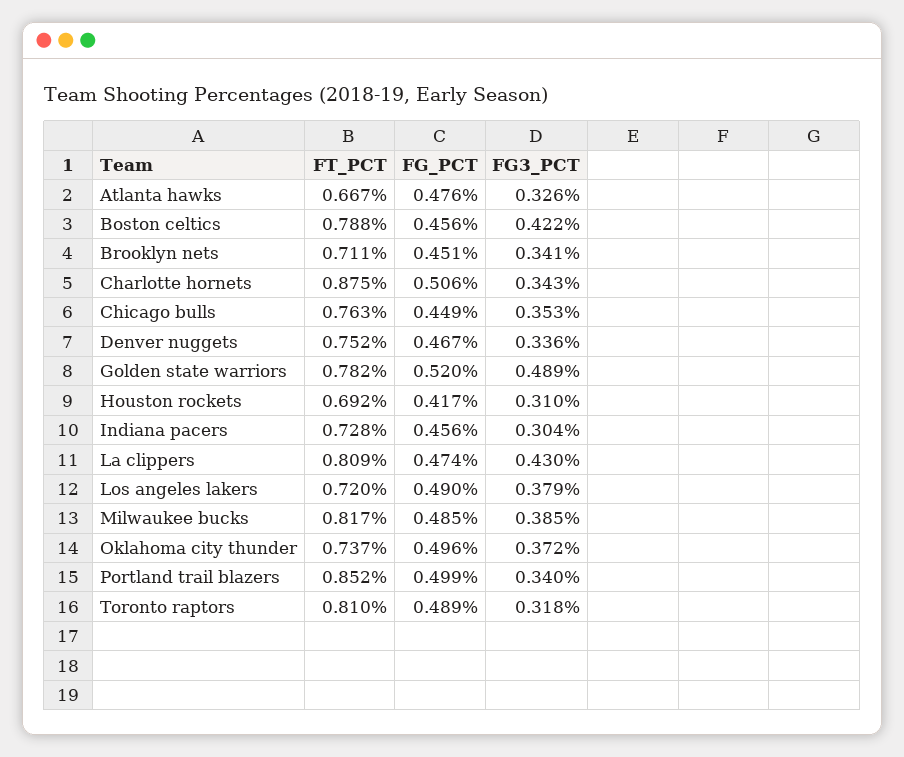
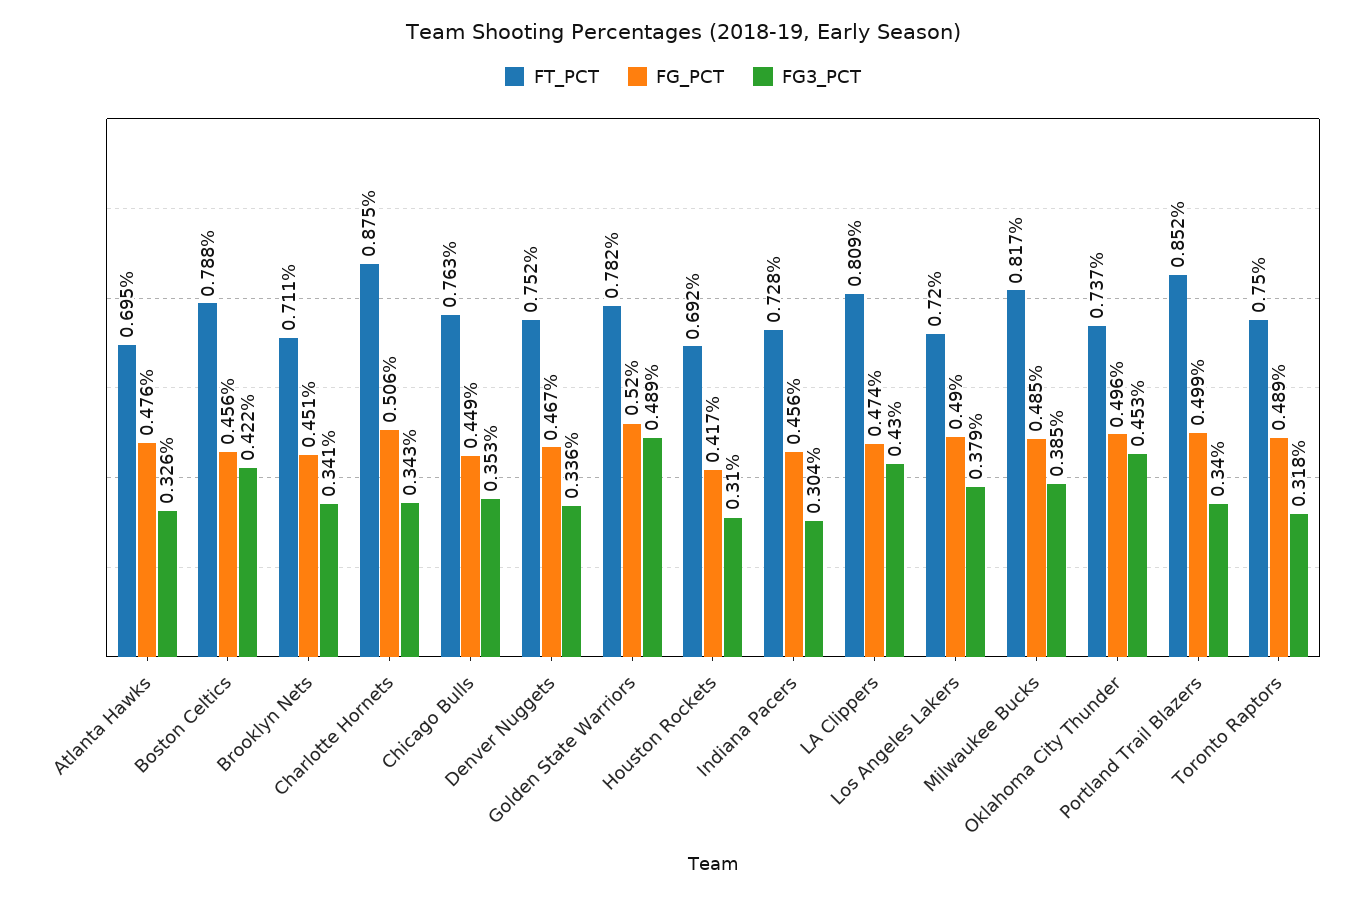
FT_PCT, Atlanta hawks: 0.667 -> 0.695
FG3_PCT, Oklahoma city thunder: 0.372 -> 0.453
FT_PCT, Toronto raptors: 0.81 -> 0.75

